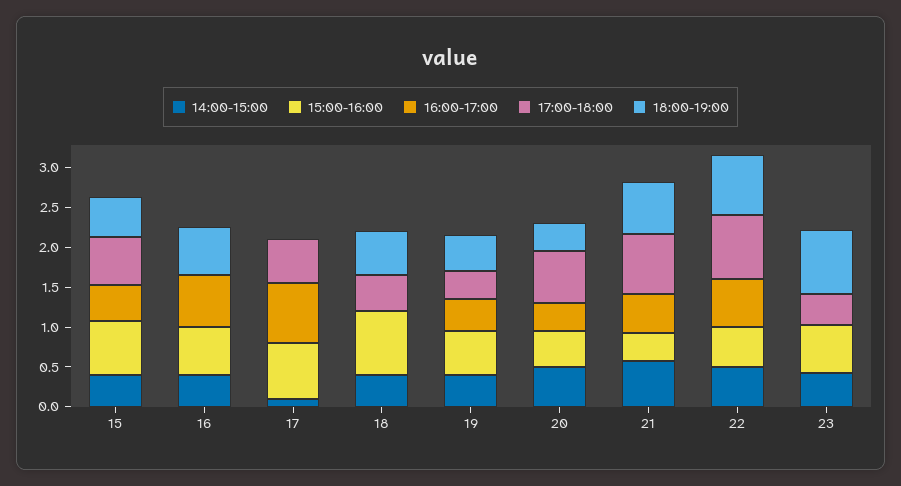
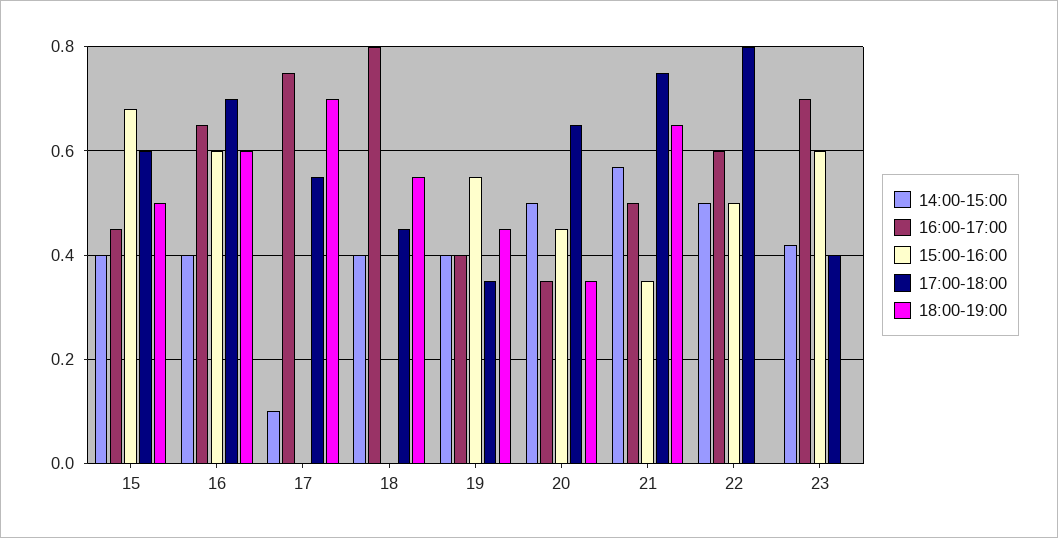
17:00-18:00, 16: 0 -> 0.7
15:00-16:00, 17: 0.75 -> 0
18:00-19:00, 17: 0 -> 0.7
15:00-16:00, 18: 0.75 -> 0
16:00-17:00, 18: 0 -> 0.8
18:00-19:00, 22: 0.75 -> 0
16:00-17:00, 23: 0 -> 0.7
18:00-19:00, 23: 0.75 -> 0

